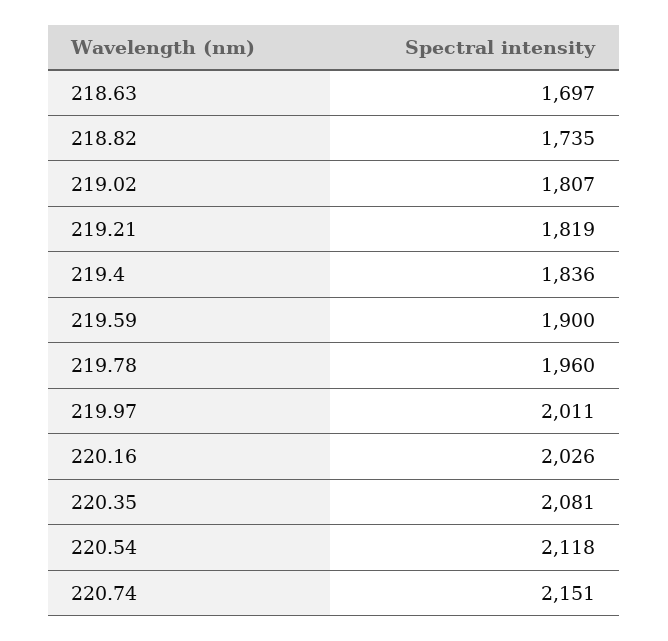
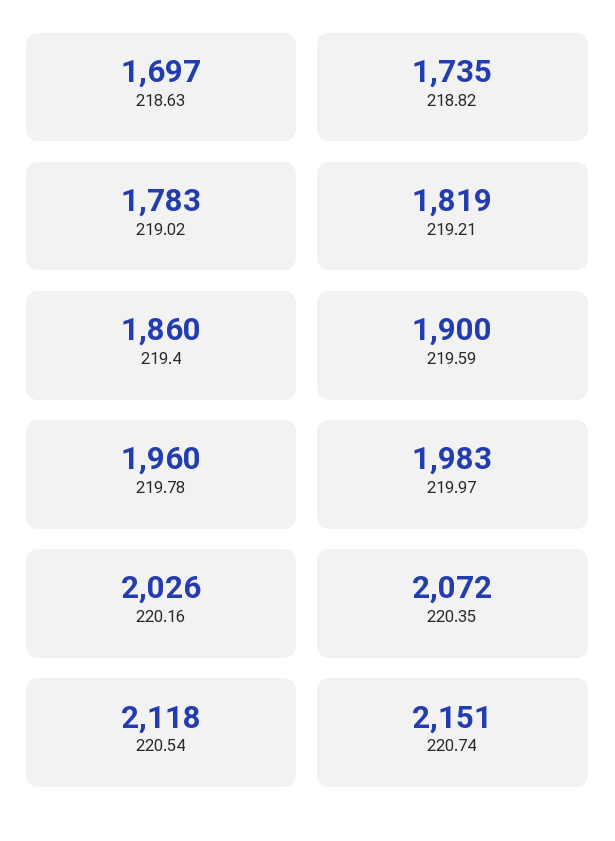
219.02: 1807 -> 1783
219.4: 1836 -> 1860
219.97: 2011 -> 1983
220.35: 2081 -> 2072

